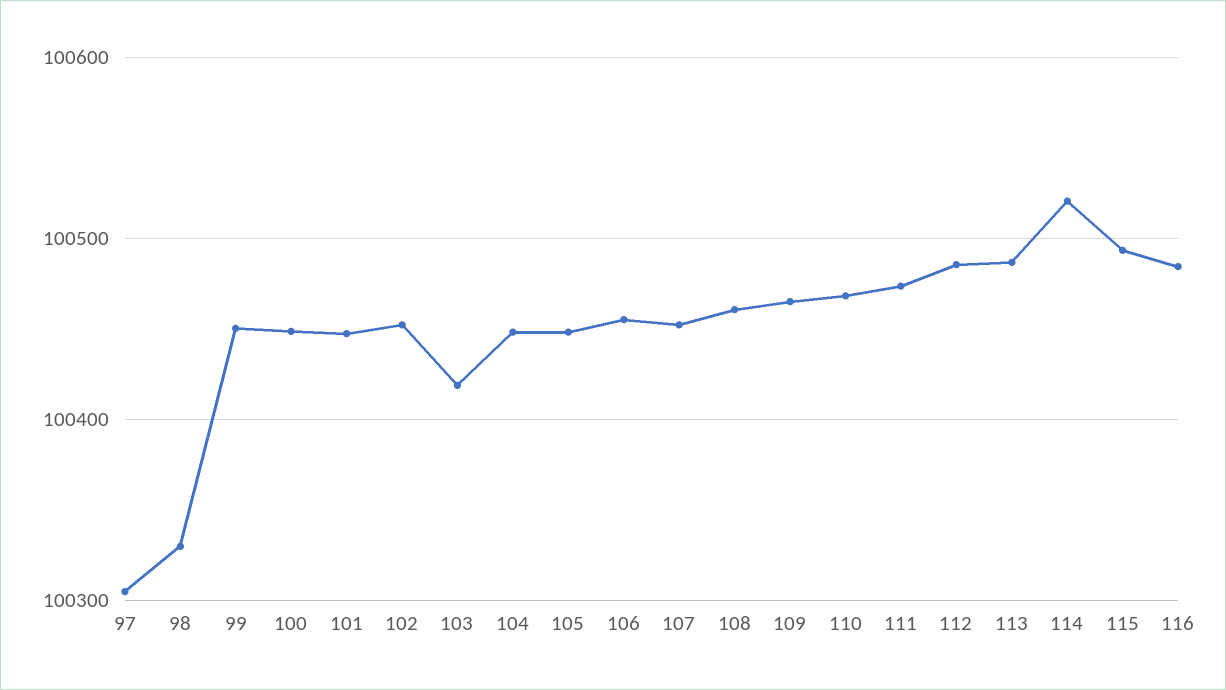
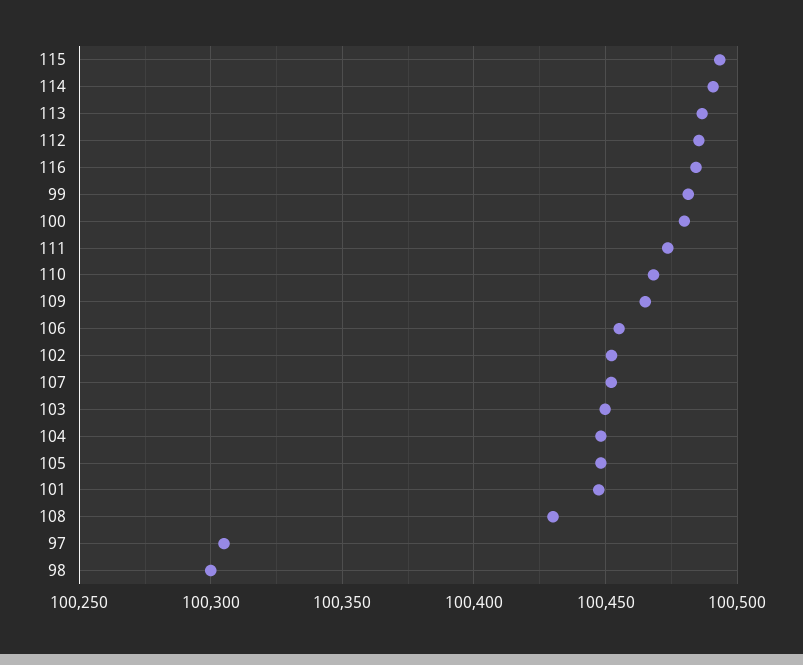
98: 100330 -> 100300
99: 100450 -> 100480
100: 100450 -> 100480
103: 100420 -> 100450
108: 100460 -> 100430
114: 100520 -> 100490

